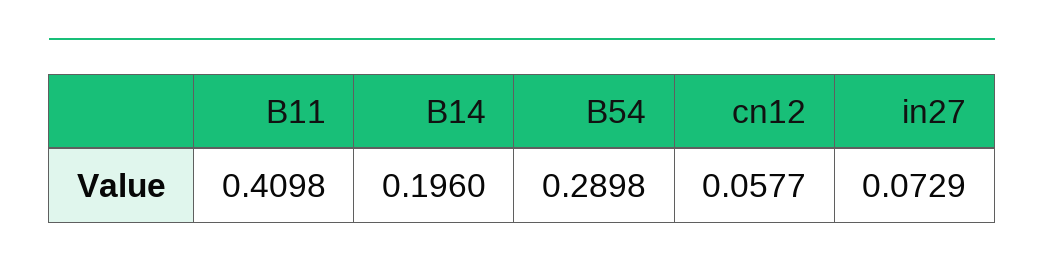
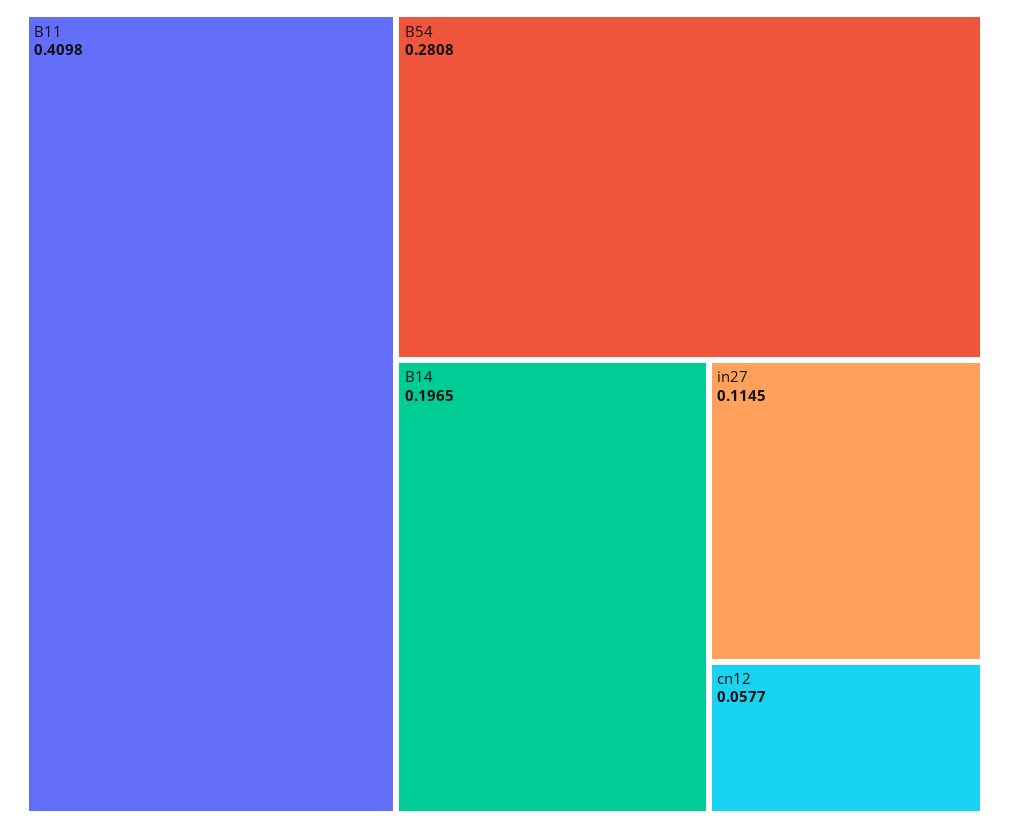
B14: 0.196 -> 0.1965
B54: 0.2898 -> 0.2808
in27: 0.0729 -> 0.1145

